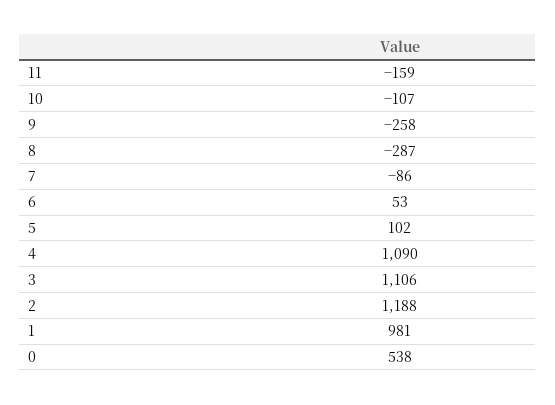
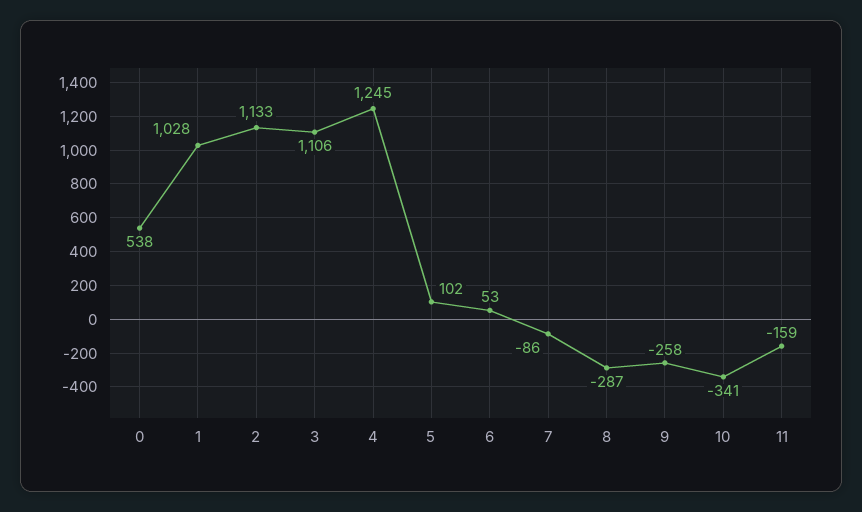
10: -107 -> -341
4: 1090 -> 1245
2: 1188 -> 1133
1: 981 -> 1028

